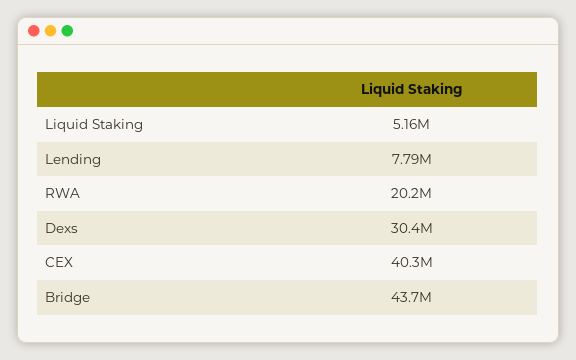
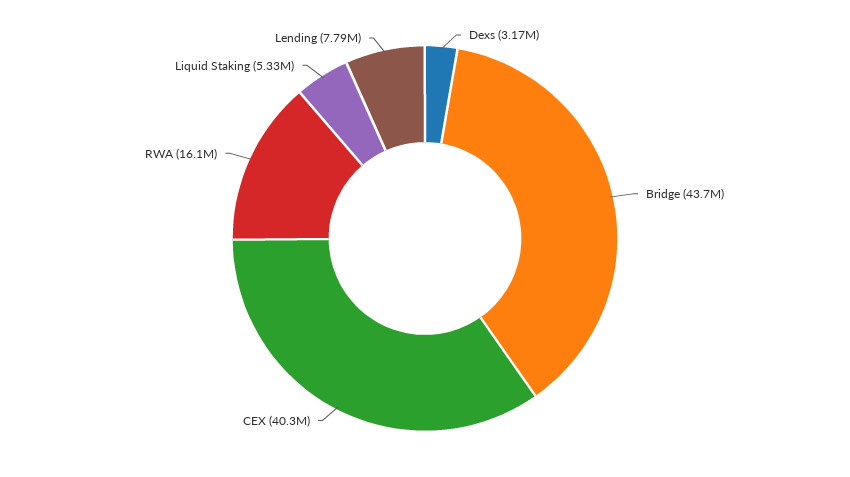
Liquid Staking: 5160000 -> 5330000
RWA: 20200000 -> 16100000
Dexs: 30400000 -> 3170000

